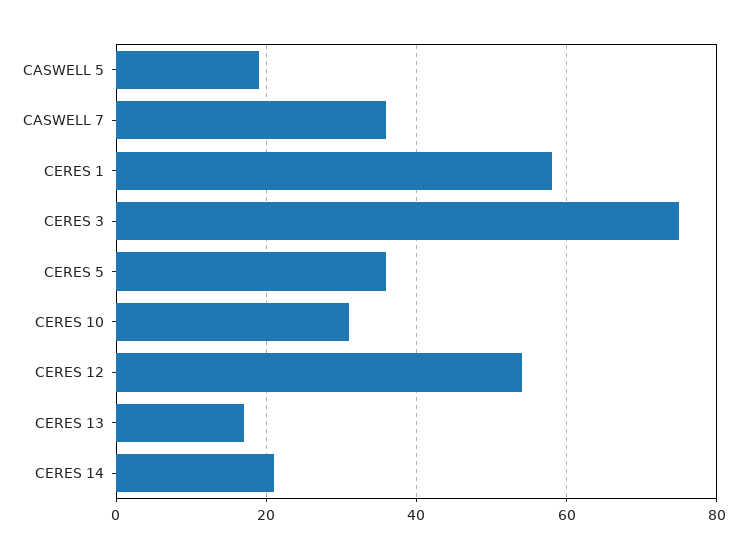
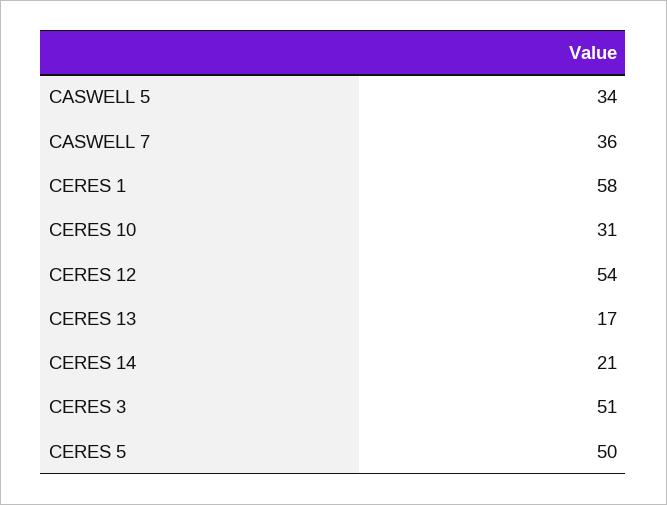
CASWELL 5: 20 -> 34
CERES 3: 75 -> 51
CERES 5: 35 -> 50

